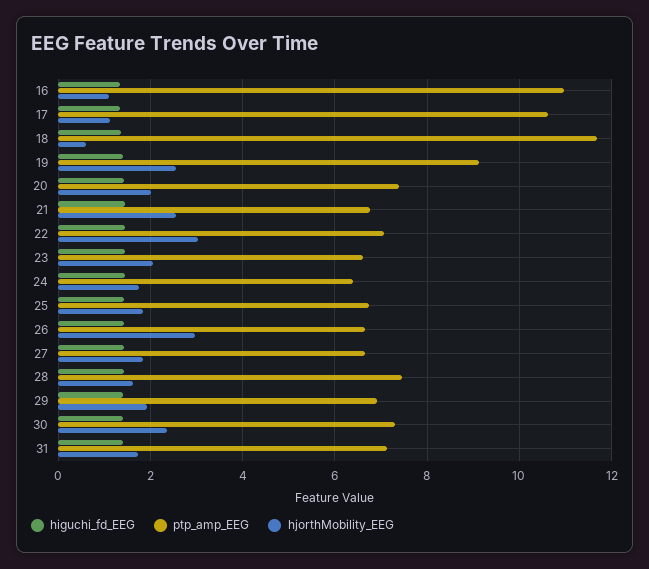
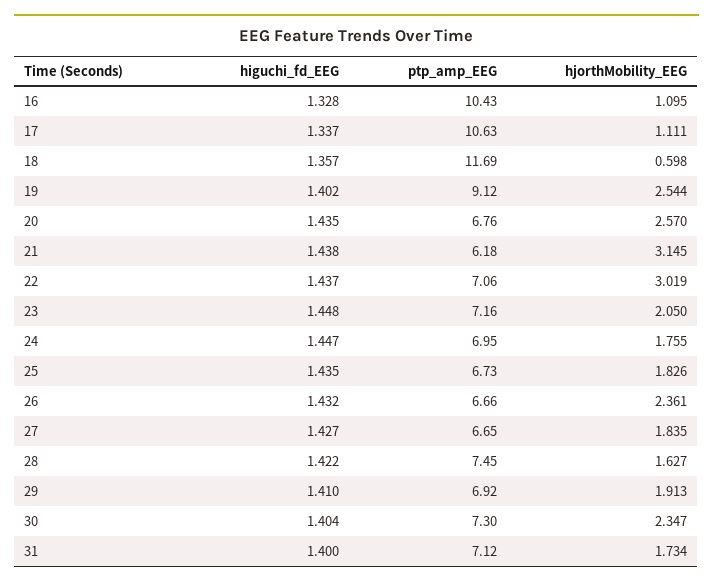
ptp_amp_EEG, 16: 11 -> 10.43
ptp_amp_EEG, 20: 7.4 -> 6.76
hjorthMobility_EEG, 20: 2 -> 2.57
ptp_amp_EEG, 21: 6.8 -> 6.18
hjorthMobility_EEG, 21: 2.6 -> 3.145
ptp_amp_EEG, 23: 6.6 -> 7.16
ptp_amp_EEG, 24: 6.4 -> 6.95
hjorthMobility_EEG, 26: 3 -> 2.361

